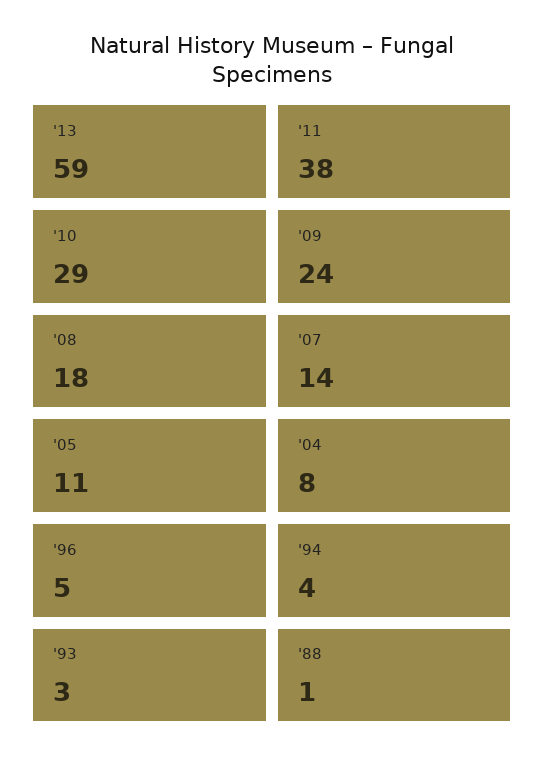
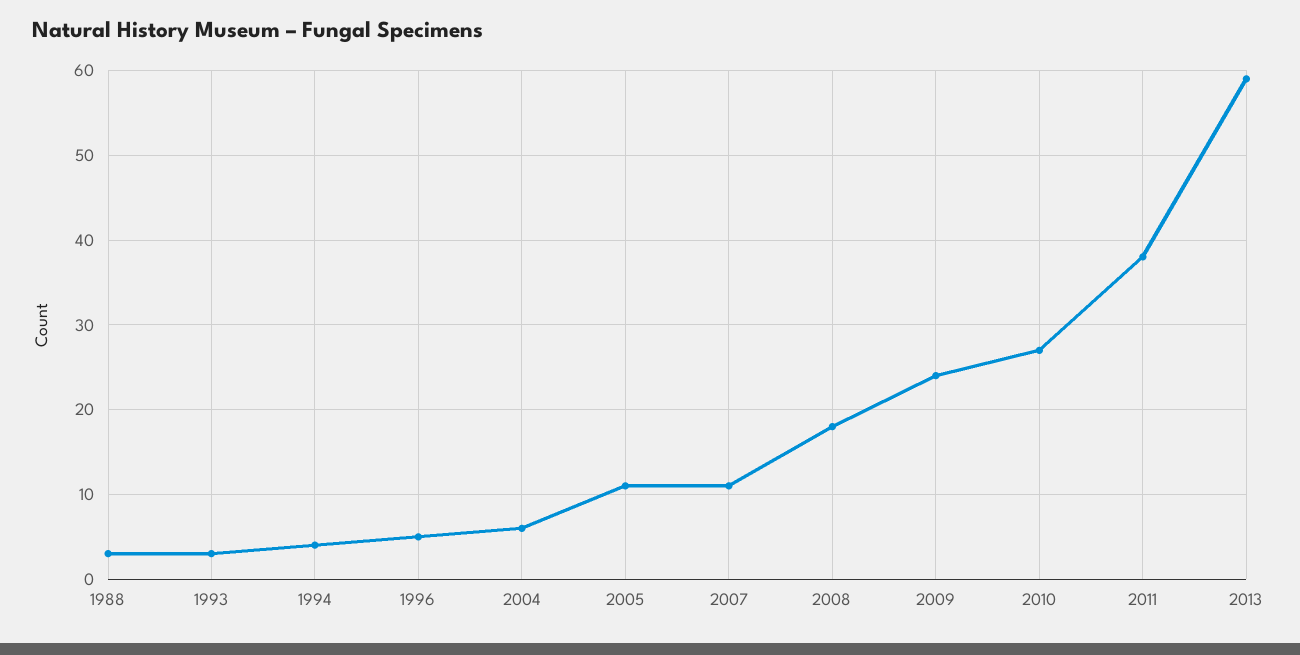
'10: 29 -> 27
'07: 14 -> 11
'04: 8 -> 6
'88: 1 -> 3

